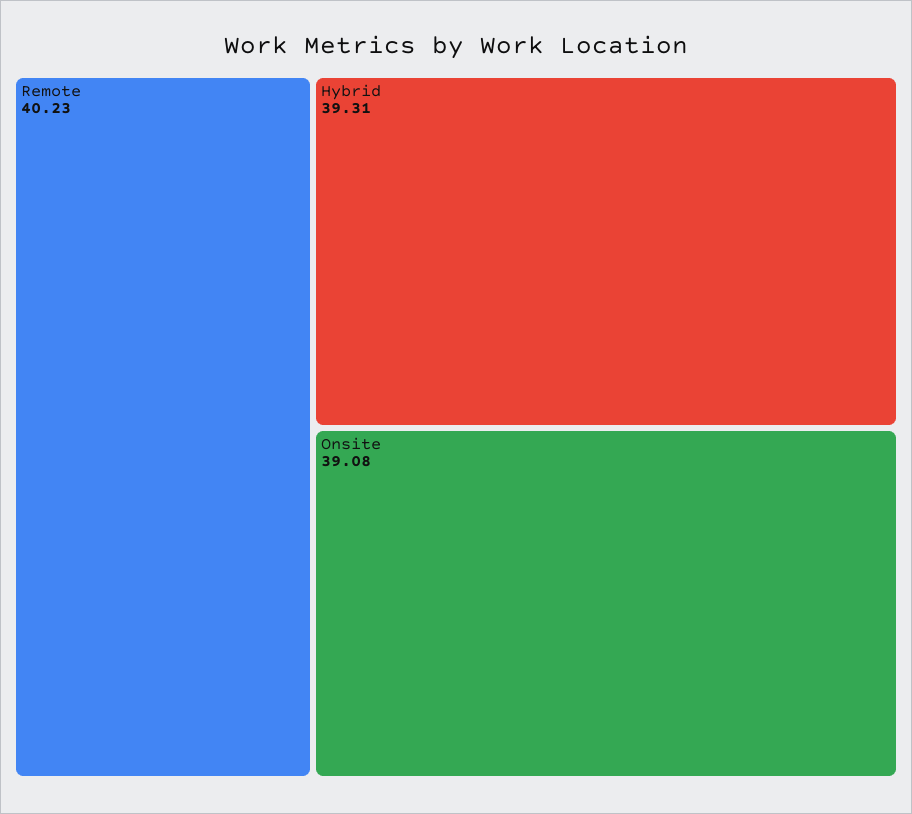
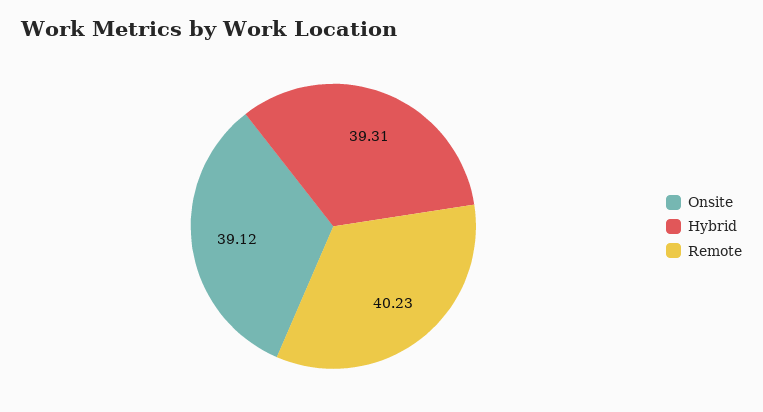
Onsite: 39.08 -> 39.12

